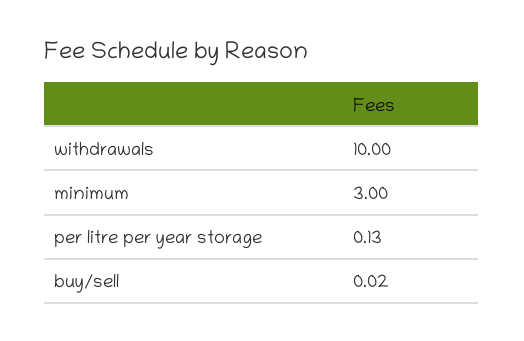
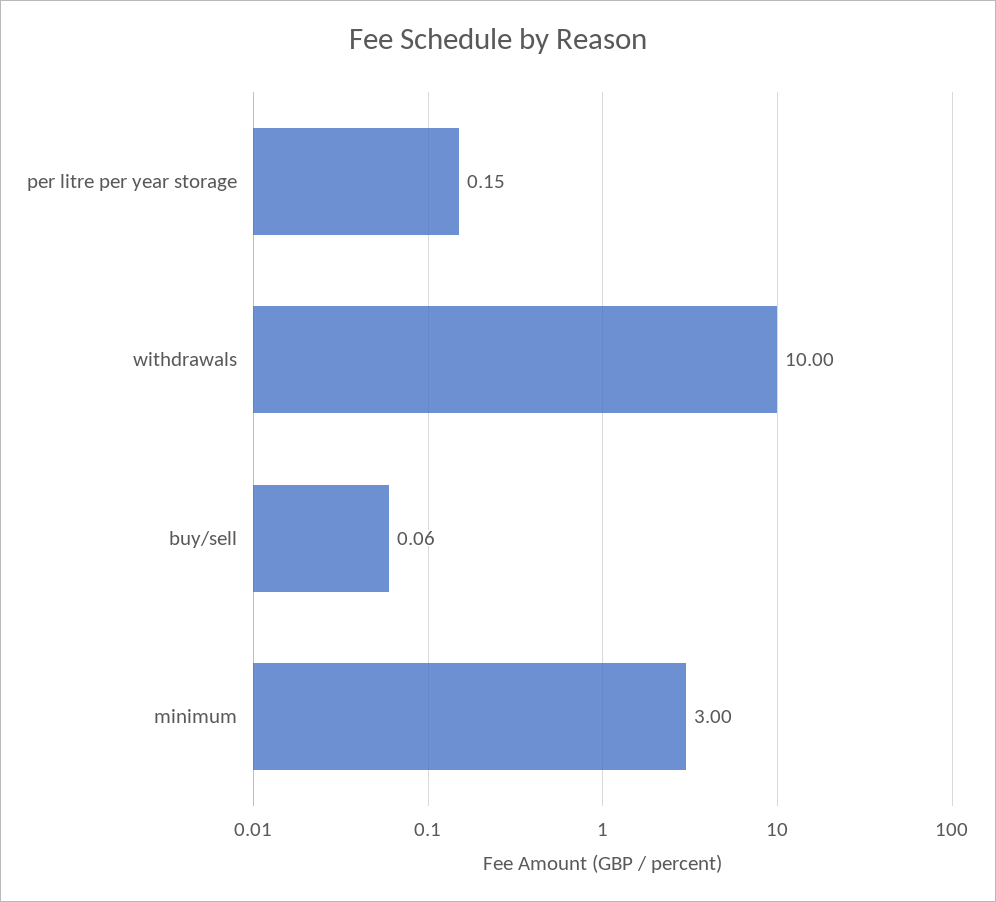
per litre per year storage: 0.13 -> 0.15
buy/sell: 0.02 -> 0.06

